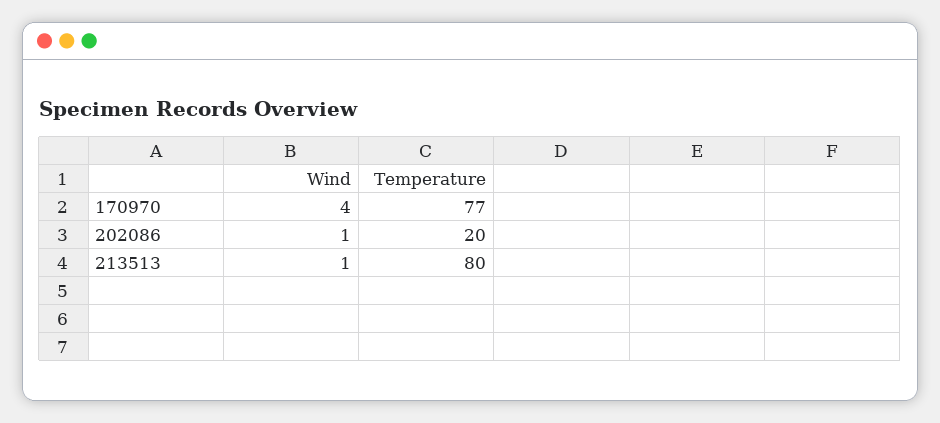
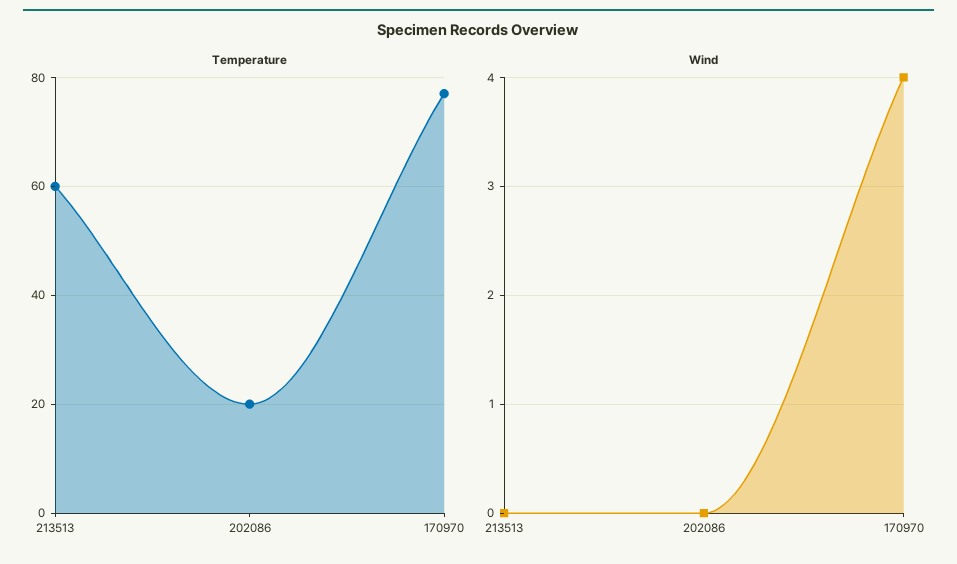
Wind, 202086: 1 -> 0
Wind, 213513: 1 -> 0
Temperature, 213513: 80 -> 60

